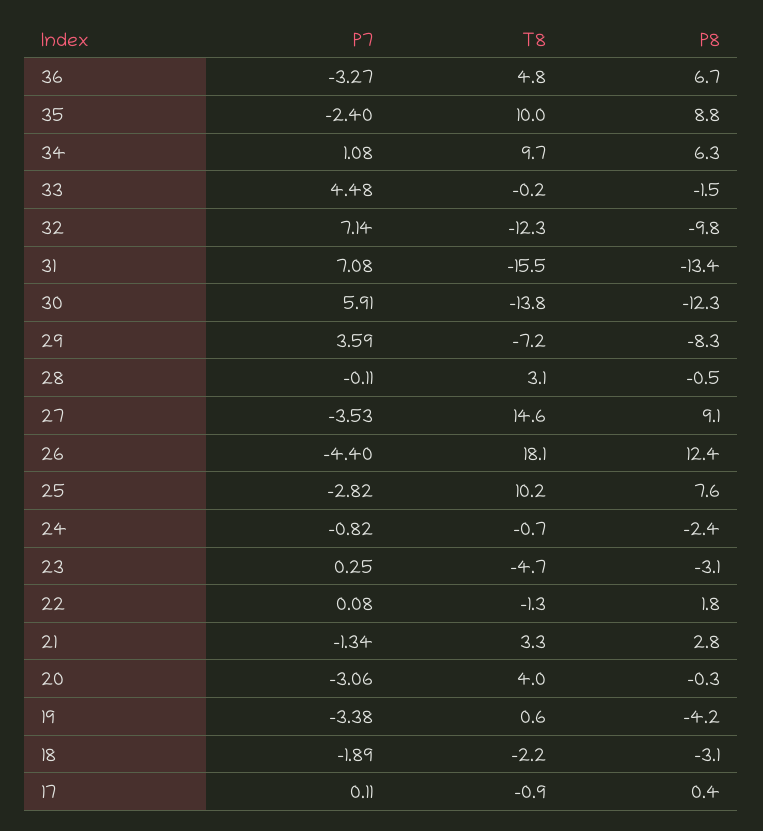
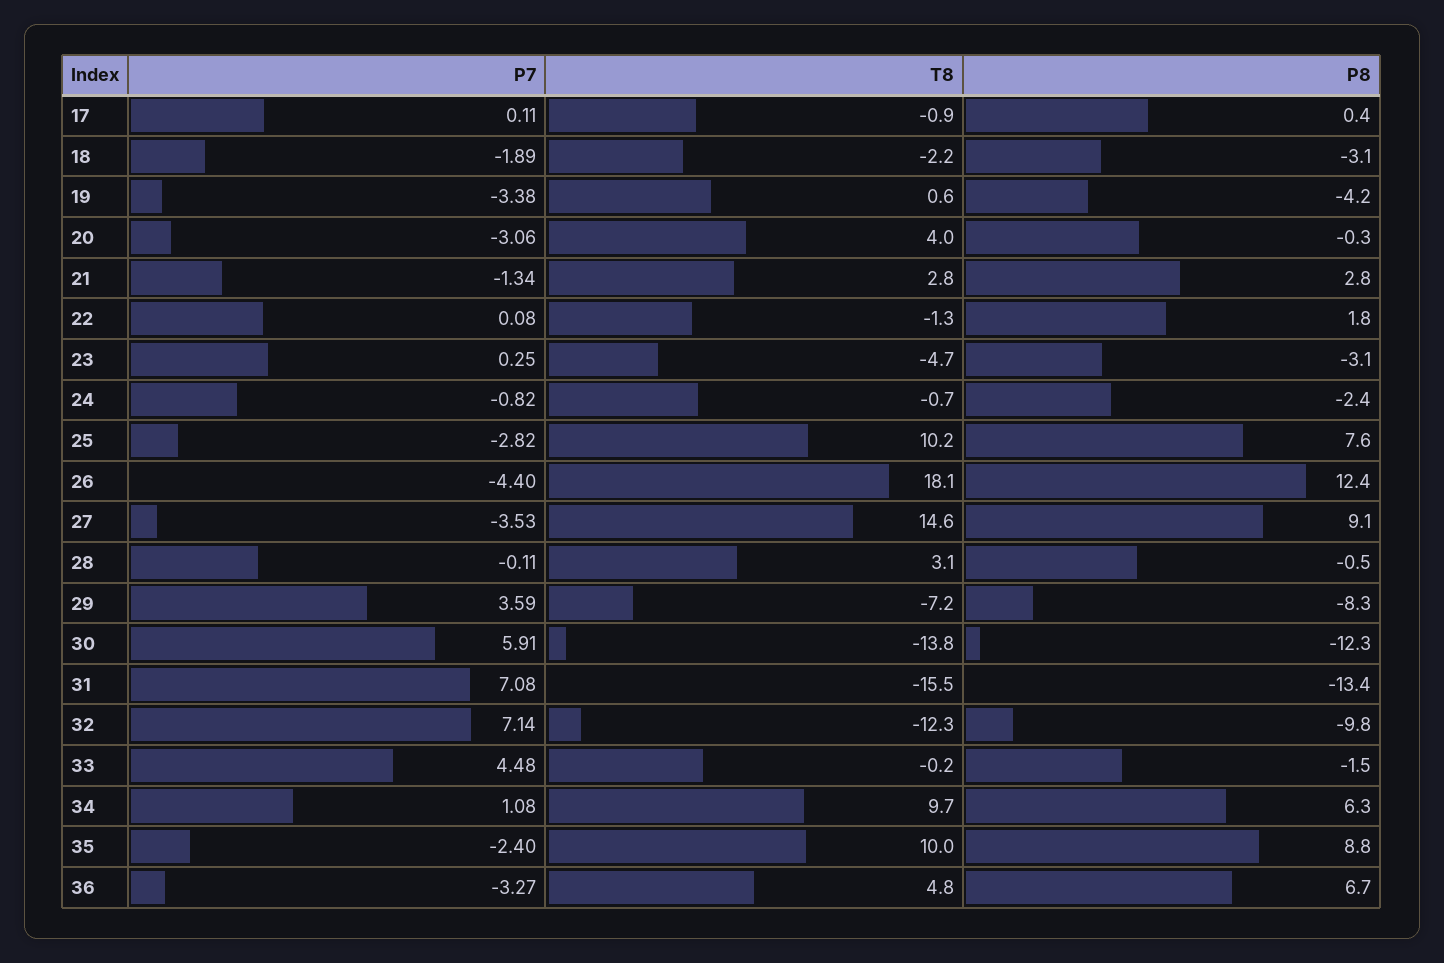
T8, 21: 3.3 -> 2.8

